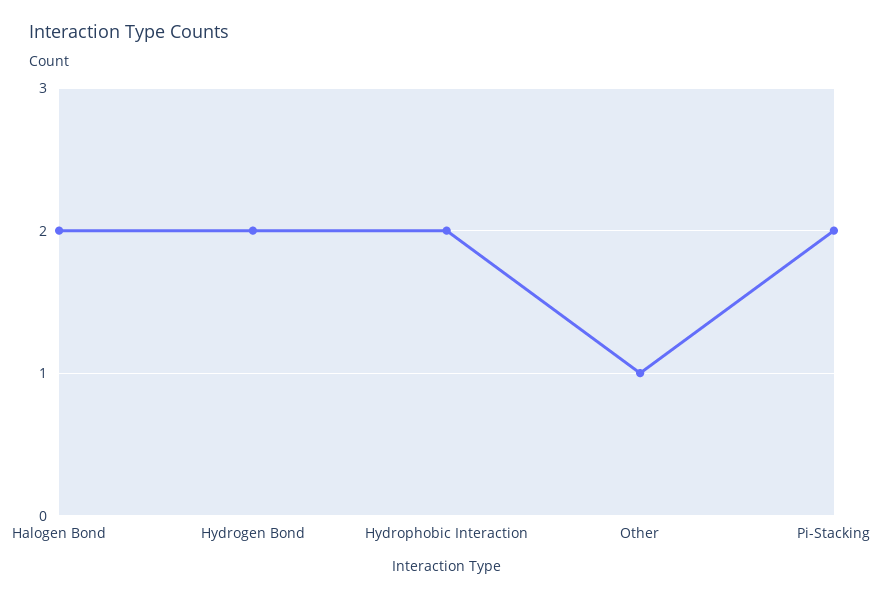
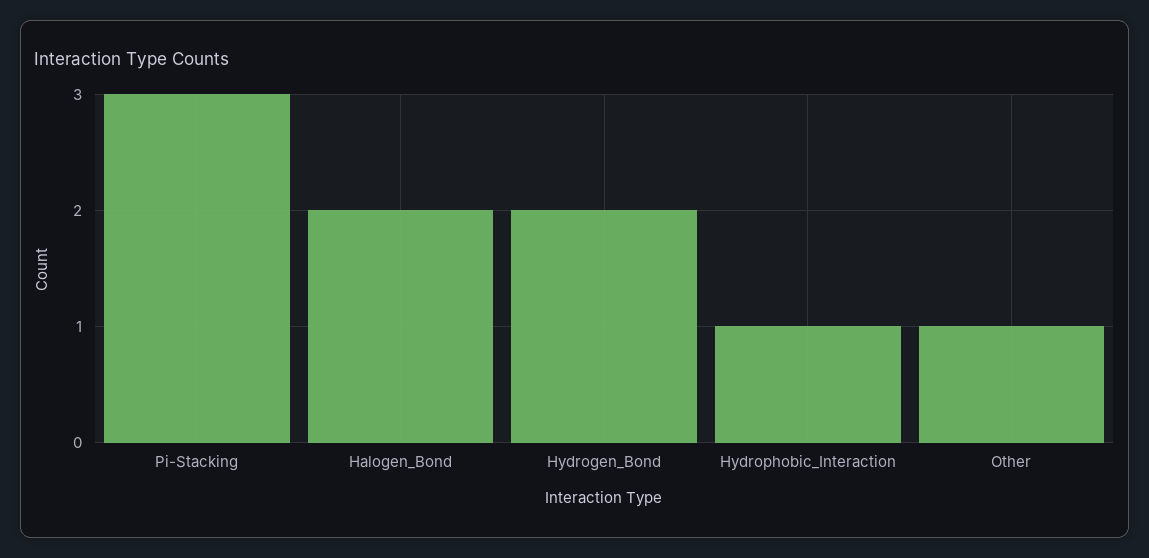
Hydrophobic Interaction: 2 -> 1
Pi-Stacking: 2 -> 3

